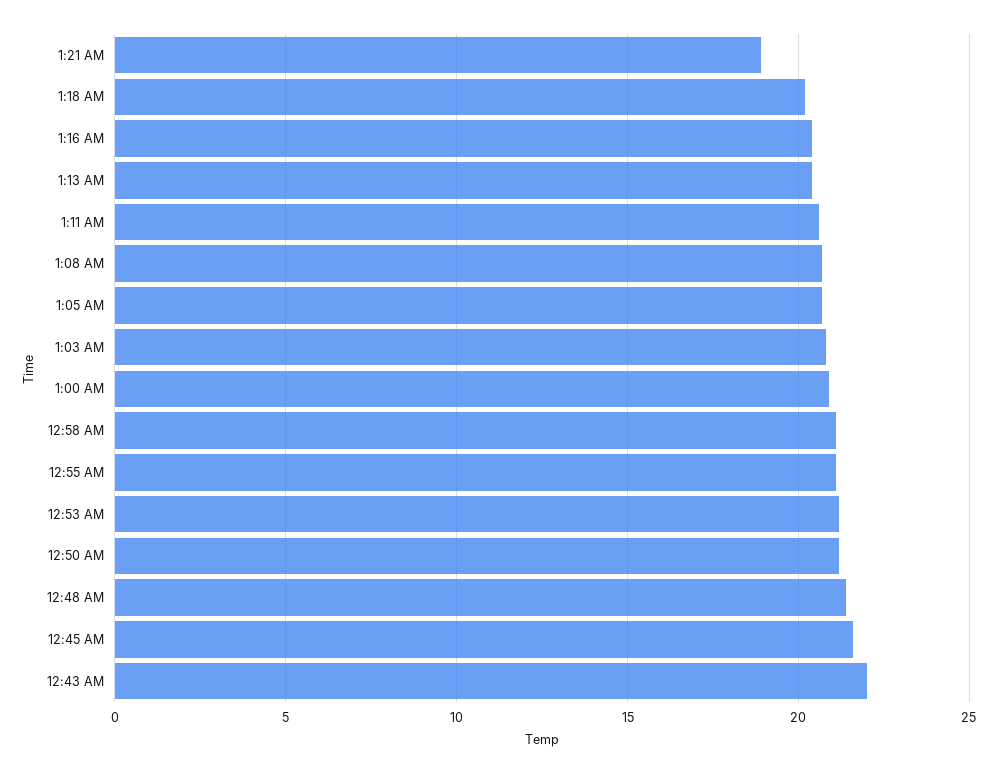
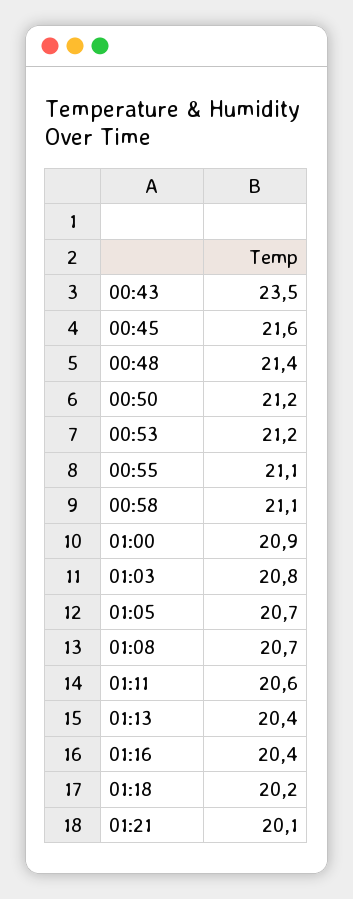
1:21 AM: 19 -> 20.1
12:43 AM: 22 -> 23.5

